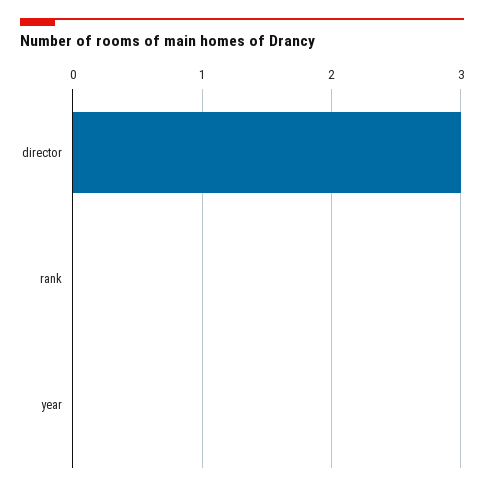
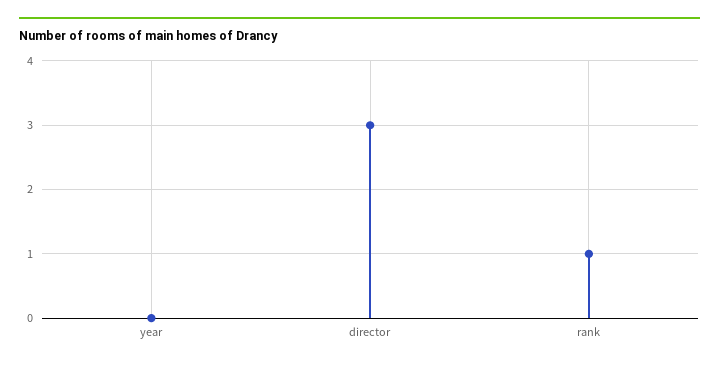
rank: 0 -> 1

